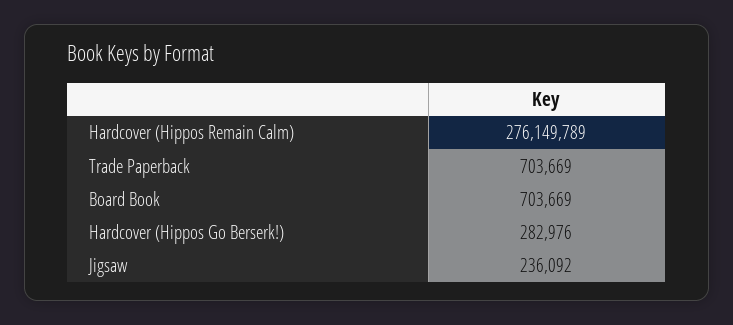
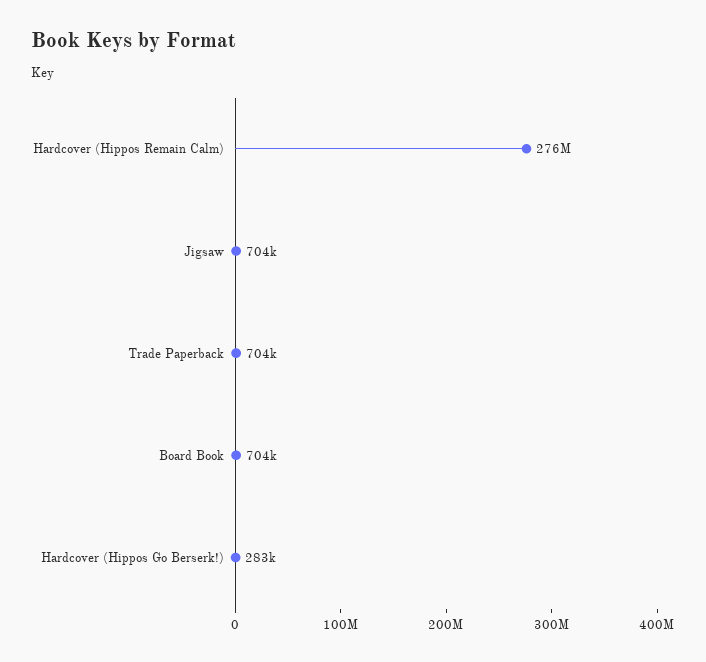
Jigsaw: 236092 -> 704000

